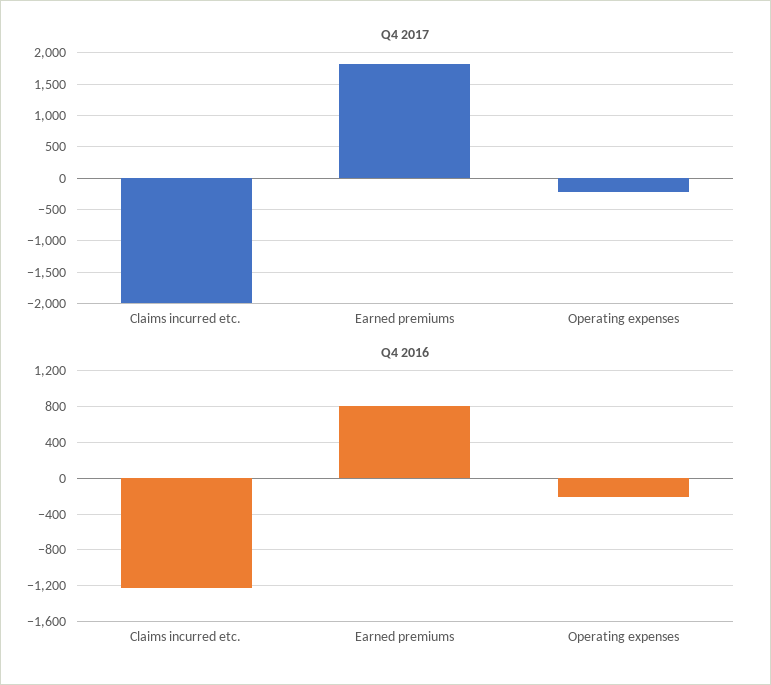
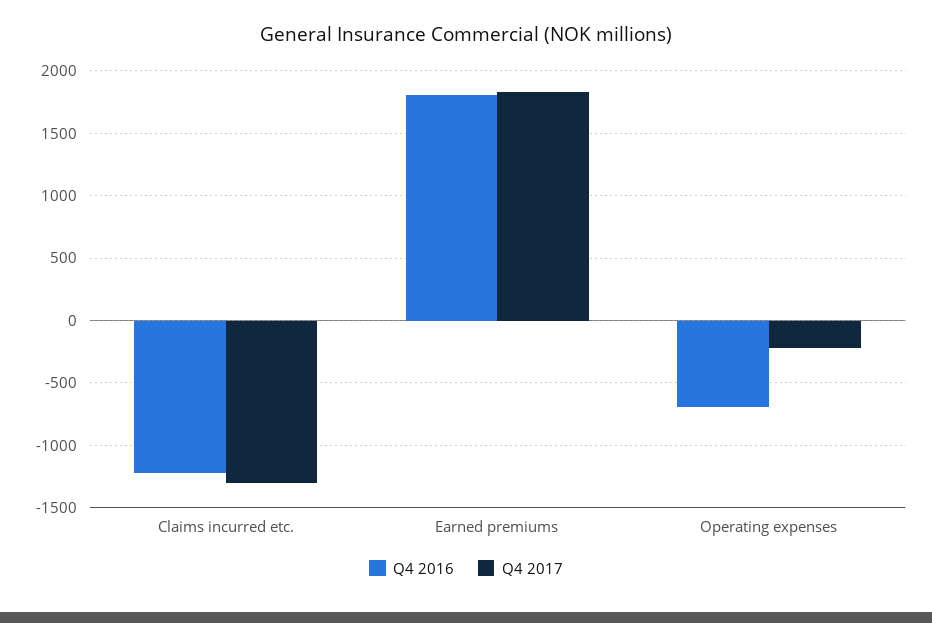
Q4 2017, Claims incurred etc.: -2000 -> -1300
Q4 2016, Earned premiums: 800 -> 1800
Q4 2016, Operating expenses: -200 -> -700

